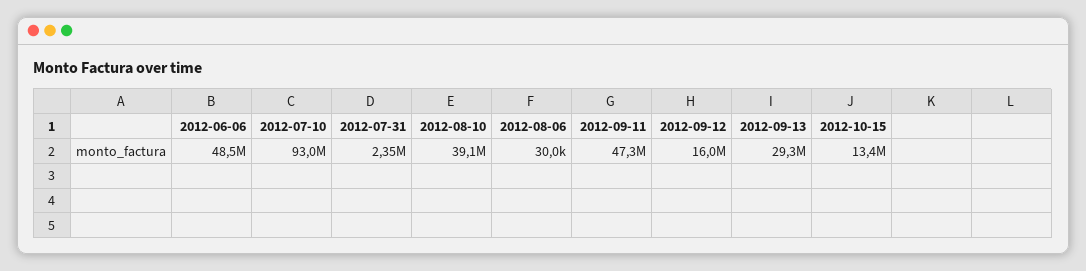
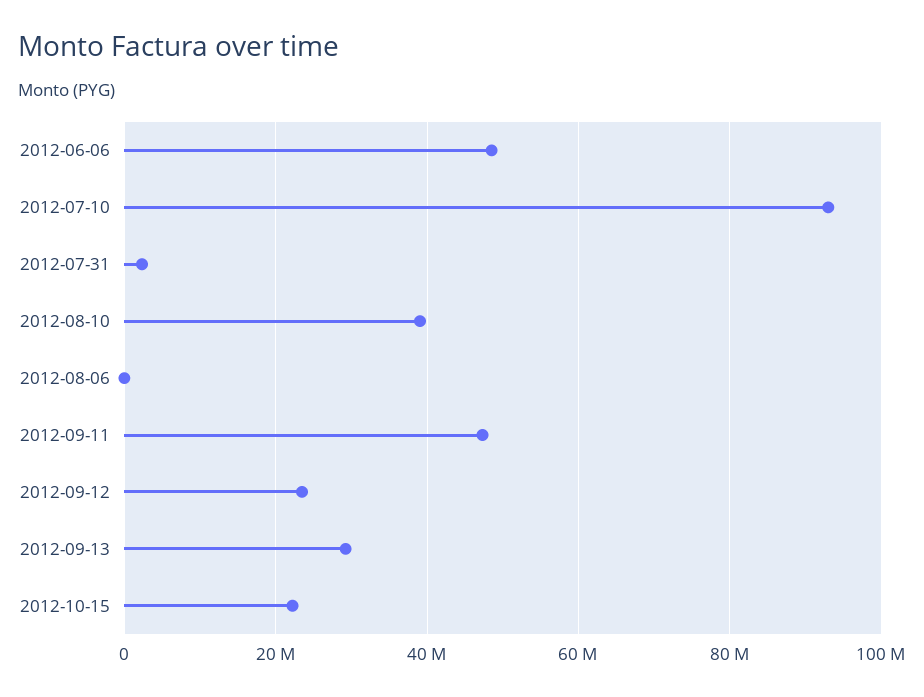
2012-09-12: 16000000 -> 24000000
2012-10-15: 13400000 -> 22000000

